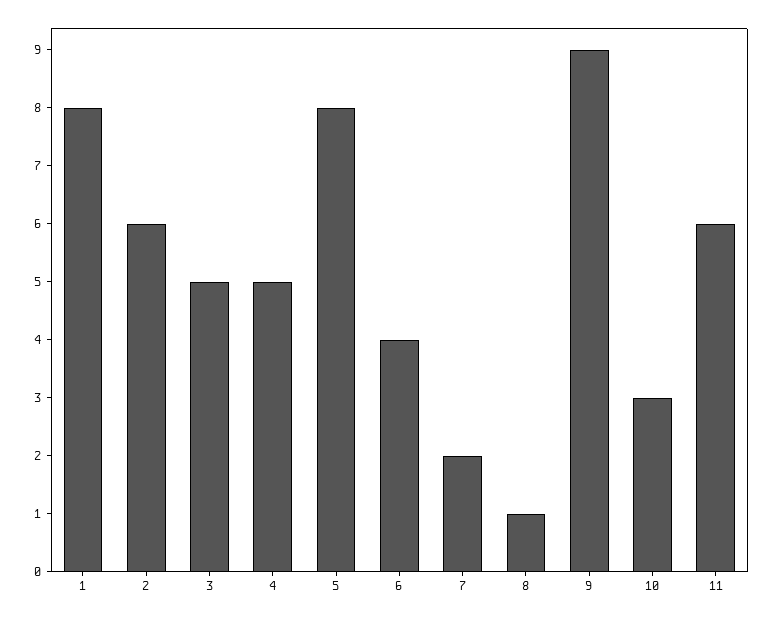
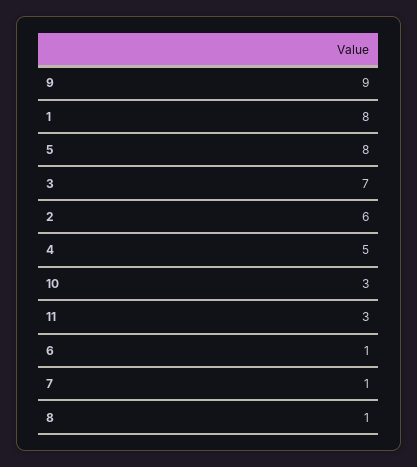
3: 5 -> 7
6: 4 -> 1
7: 2 -> 1
11: 6 -> 3

